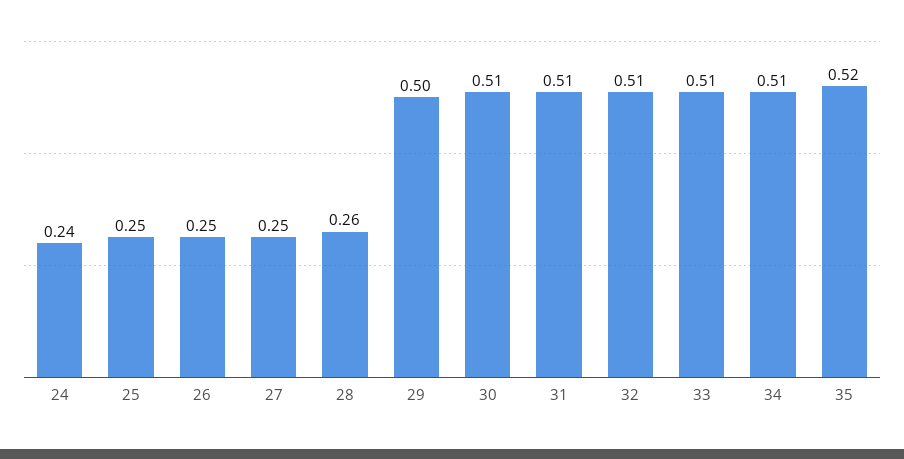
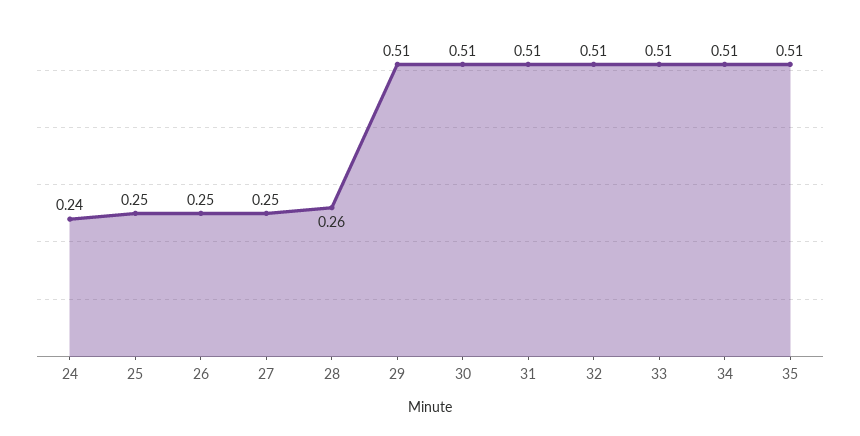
29: 0.5 -> 0.51
35: 0.52 -> 0.51

